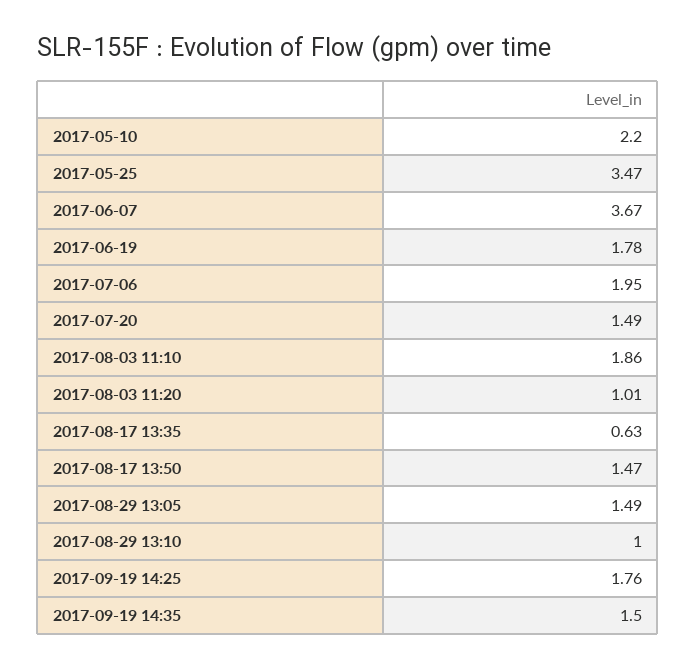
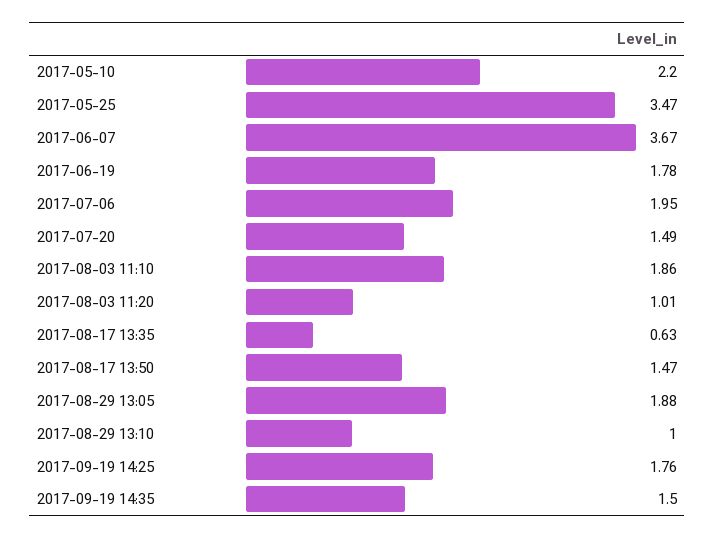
2017-08-29 13:05: 1.49 -> 1.88

